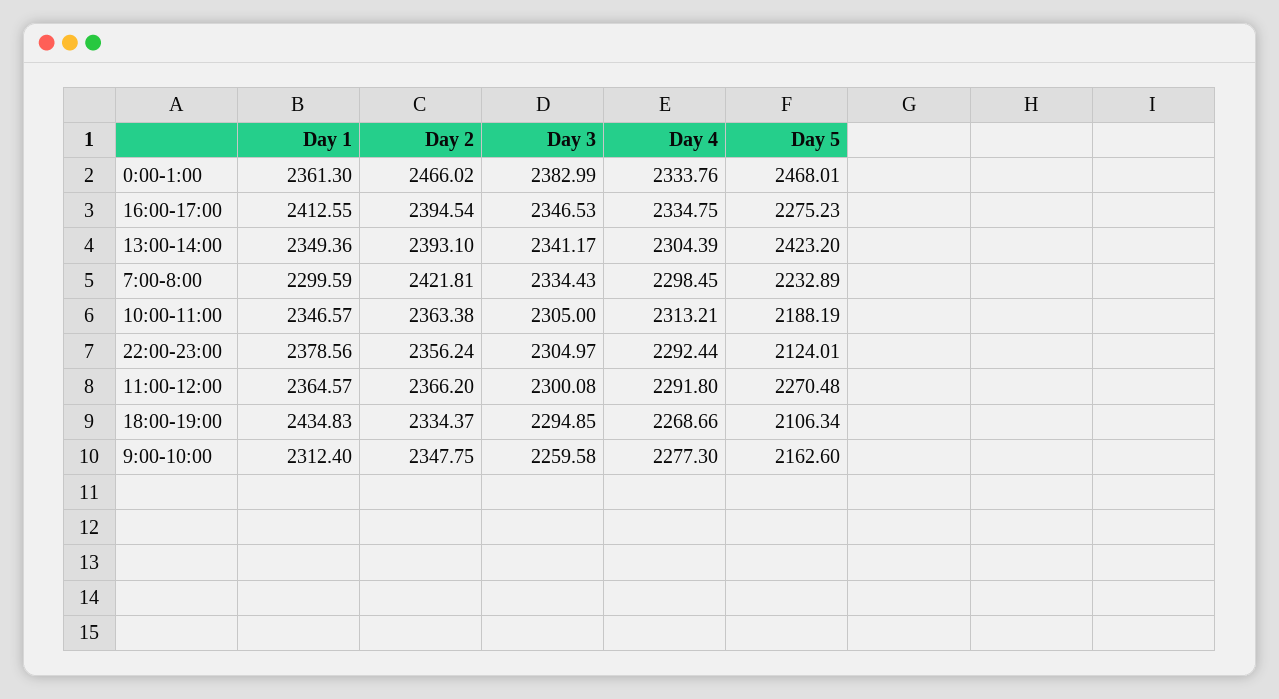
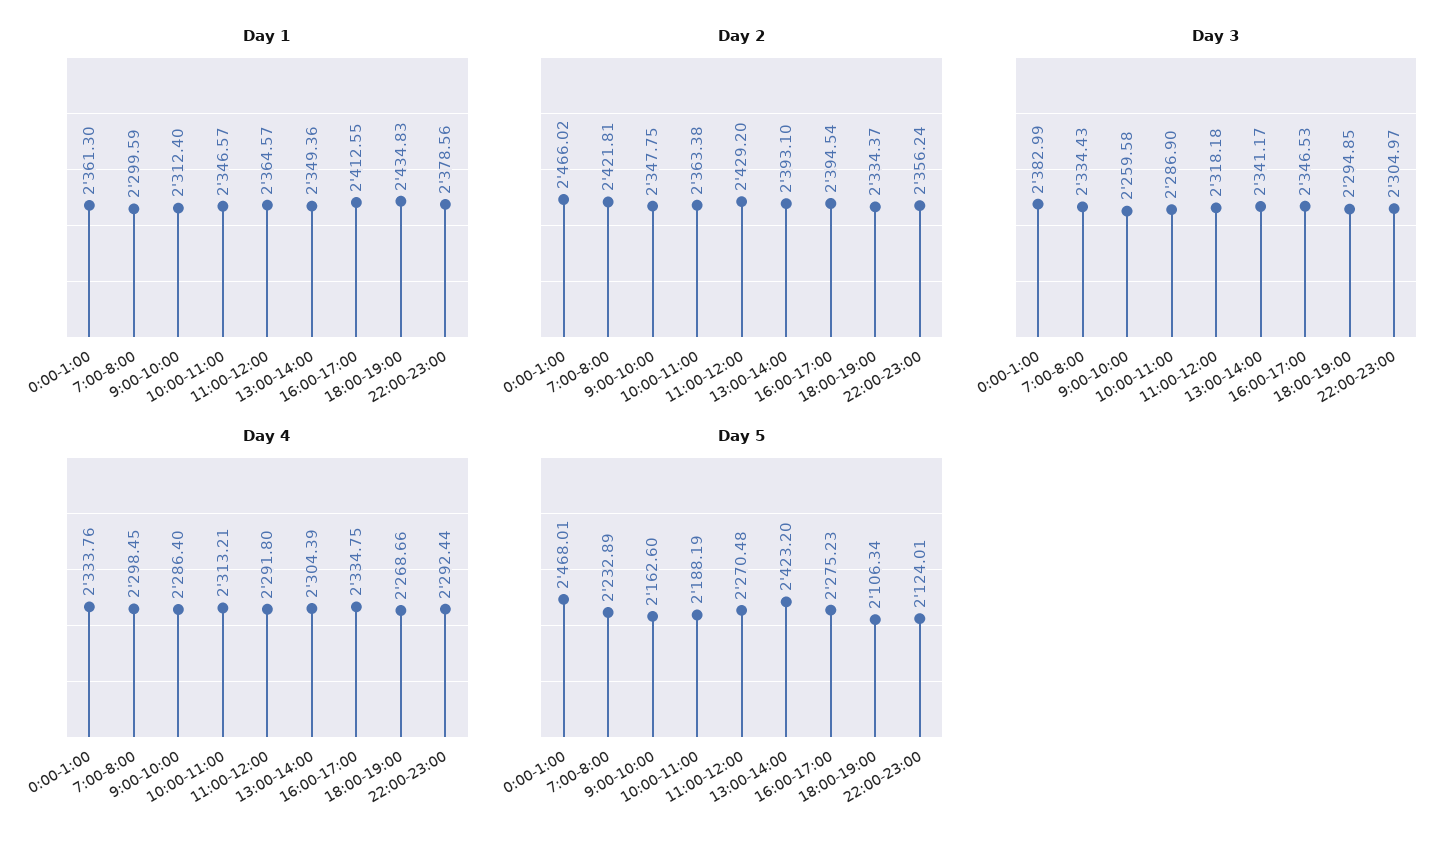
Day 3, 10:00-11:00: 2305 -> 2286.9
Day 2, 11:00-12:00: 2366.2 -> 2429.2
Day 3, 11:00-12:00: 2300.08 -> 2318.18
Day 4, 9:00-10:00: 2277.3 -> 2286.4

